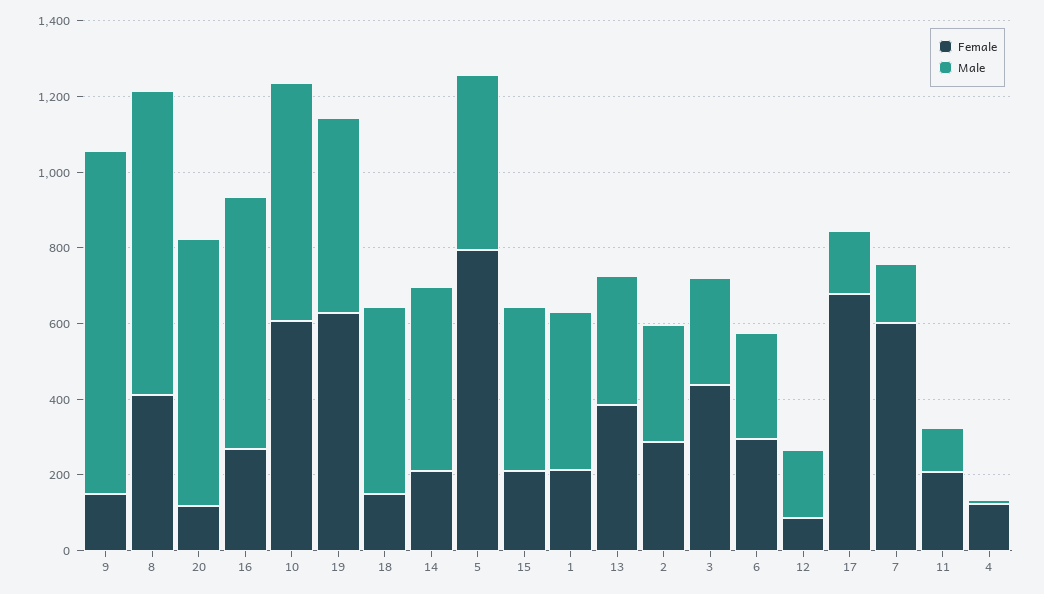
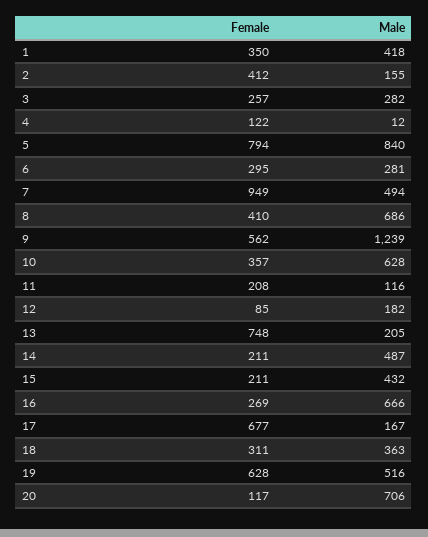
Female, 9: 150 -> 562
Male, 9: 900 -> 1239
Male, 8: 800 -> 686
Female, 10: 600 -> 357
Female, 18: 150 -> 311
Male, 18: 500 -> 363
Male, 5: 450 -> 840
Female, 1: 200 -> 350
Female, 13: 400 -> 748
Male, 13: 350 -> 205
Female, 2: 300 -> 412
Male, 2: 300 -> 155
Female, 3: 450 -> 257
Female, 7: 600 -> 949
Male, 7: 150 -> 494

